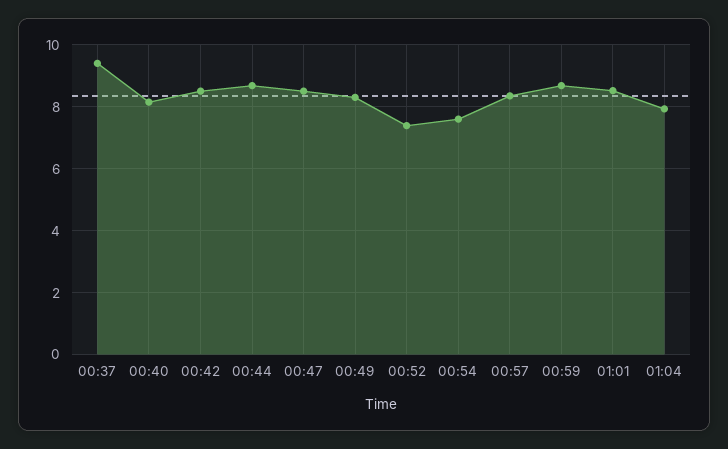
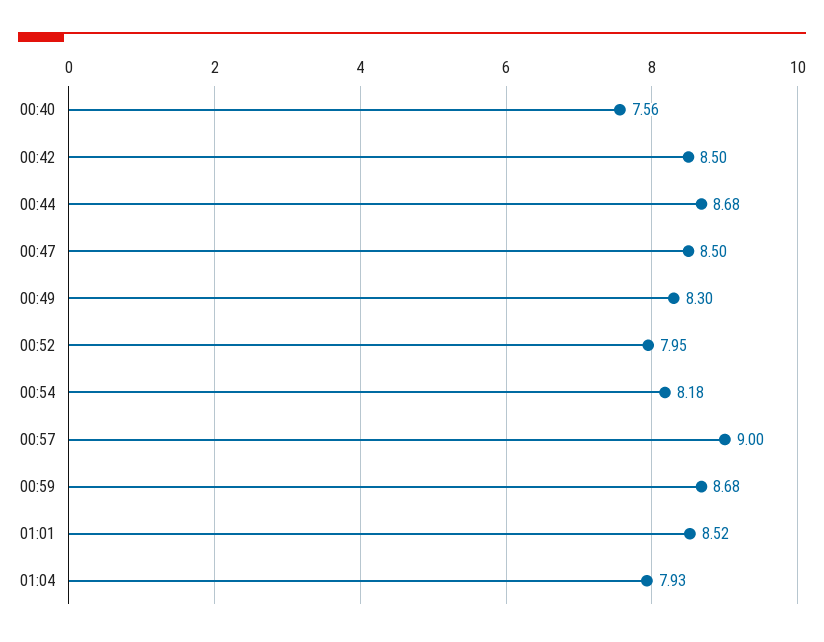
00:37: 9.4 -> none
00:40: 8.2 -> 7.56
00:52: 7.4 -> 7.95
00:54: 7.6 -> 8.18
00:57: 8.4 -> 9

